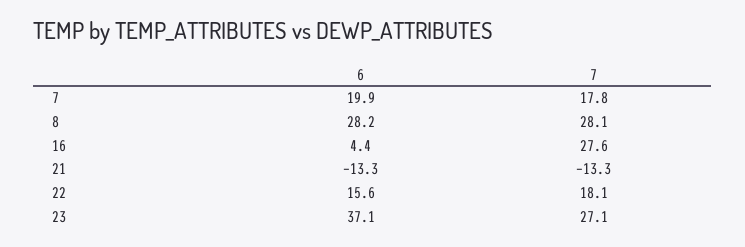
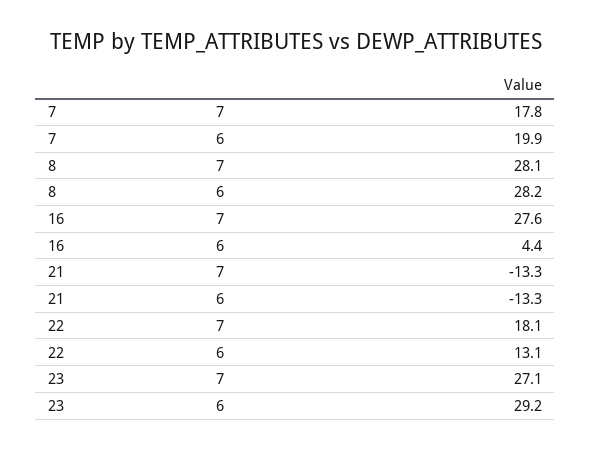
6, 22: 15.6 -> 13.1
6, 23: 37.1 -> 29.2

